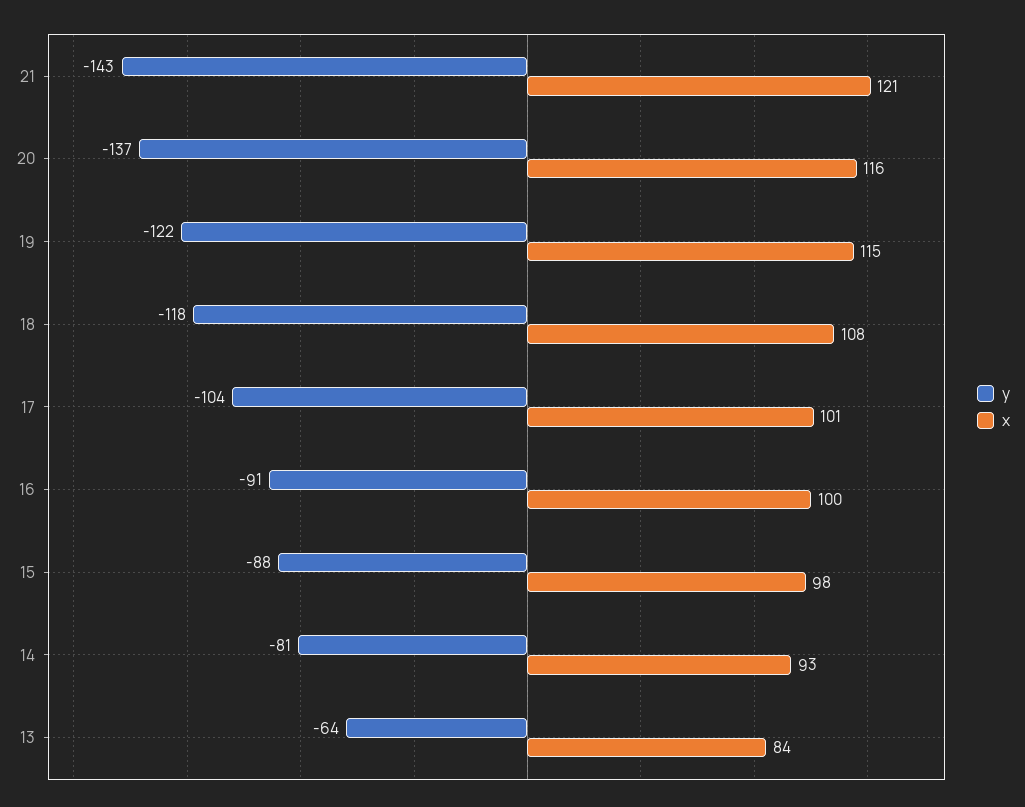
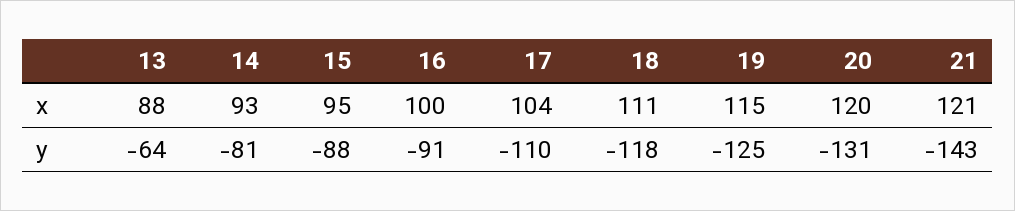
y, 20: -137 -> -131
x, 20: 116 -> 120
y, 19: -122 -> -125
x, 18: 108 -> 111
y, 17: -104 -> -110
x, 17: 101 -> 104
x, 15: 98 -> 95
x, 13: 84 -> 88

